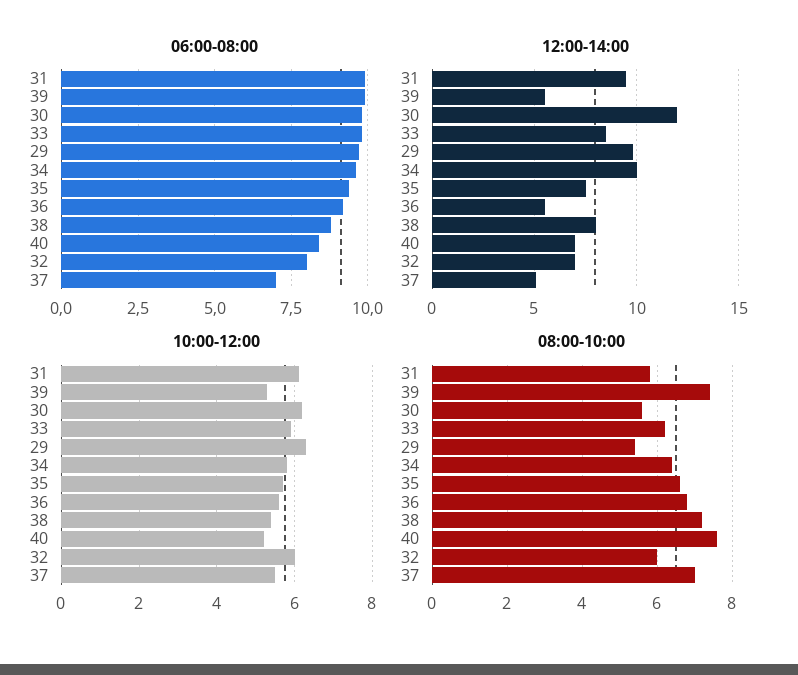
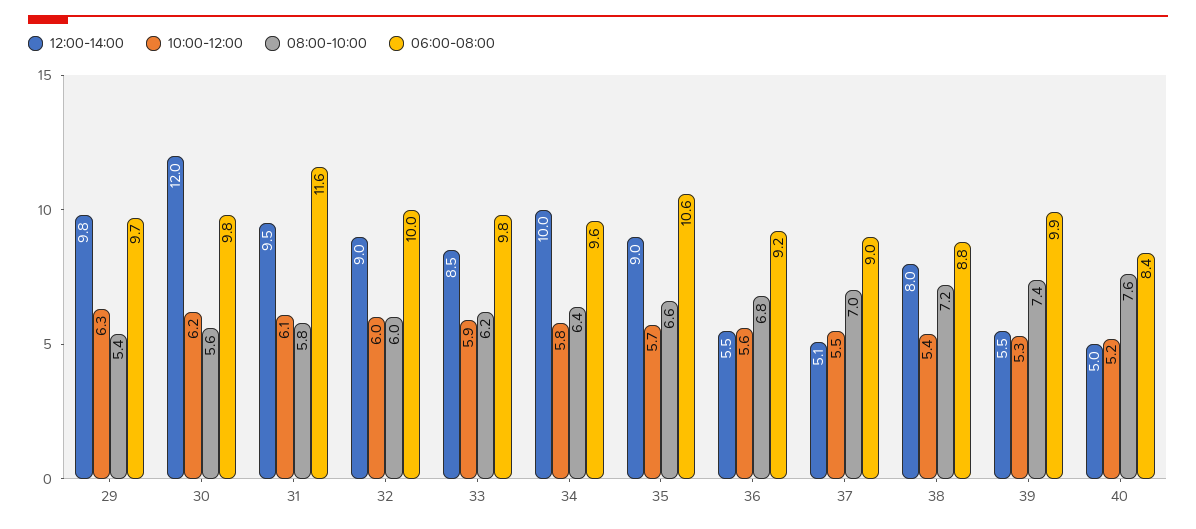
06:00-08:00, 31: 10 -> 11.6
06:00-08:00, 35: 9.5 -> 10.6
06:00-08:00, 32: 8 -> 10
06:00-08:00, 37: 7 -> 9
12:00-14:00, 35: 7.5 -> 9
12:00-14:00, 40: 7 -> 5
12:00-14:00, 32: 7 -> 9

